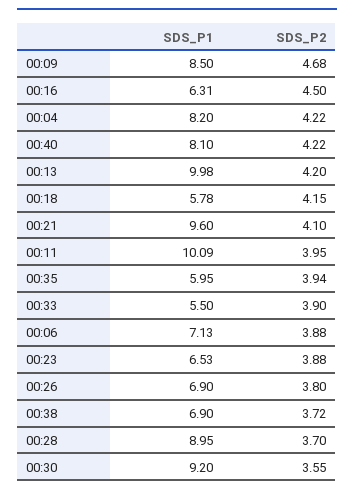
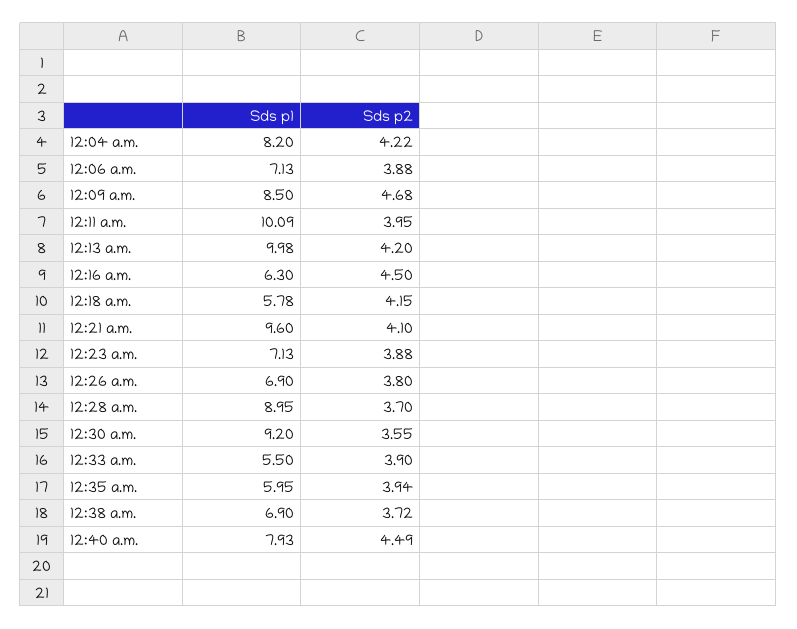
SDS_P1, 00:16: 6.31 -> 6.3
SDS_P1, 00:40: 8.1 -> 7.93
SDS_P2, 00:40: 4.22 -> 4.49
SDS_P1, 00:23: 6.53 -> 7.13

